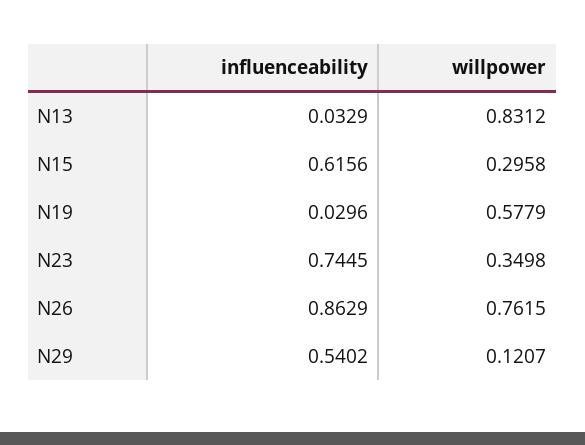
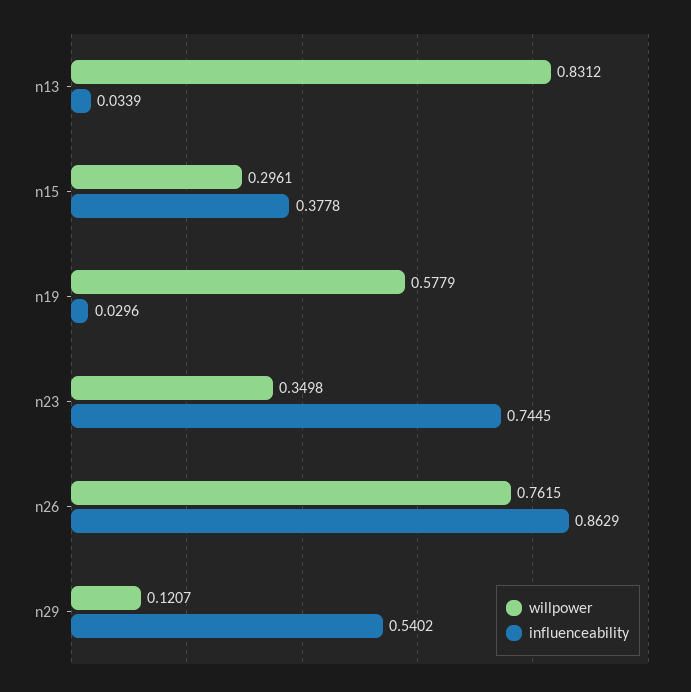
influenceability, N13: 0.0329 -> 0.0339
influenceability, N15: 0.6156 -> 0.3778
willpower, N15: 0.2958 -> 0.2961

